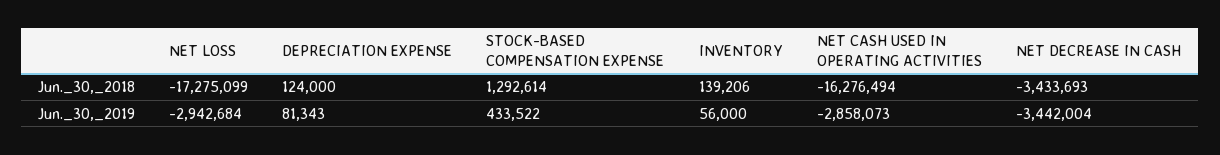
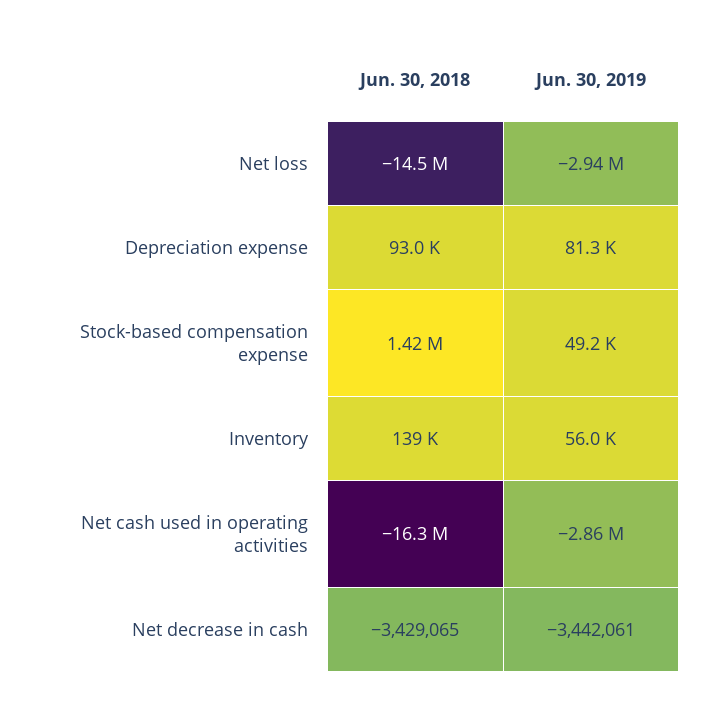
NET LOSS, Jun._30,_2018: -17275099 -> -14500000
DEPRECIATION EXPENSE, Jun._30,_2018: 124000 -> 93000
STOCK-BASED COMPENSATION EXPENSE, Jun._30,_2018: 1292614 -> 1420000
NET DECREASE IN CASH, Jun._30,_2018: -3433693 -> -3429065
STOCK-BASED COMPENSATION EXPENSE, Jun._30,_2019: 433522 -> 49200
NET DECREASE IN CASH, Jun._30,_2019: -3442004 -> -3442061

